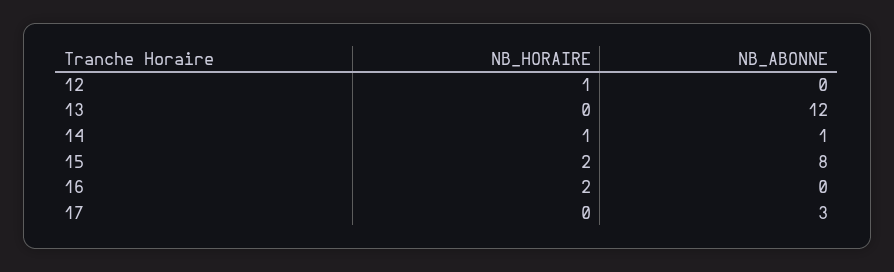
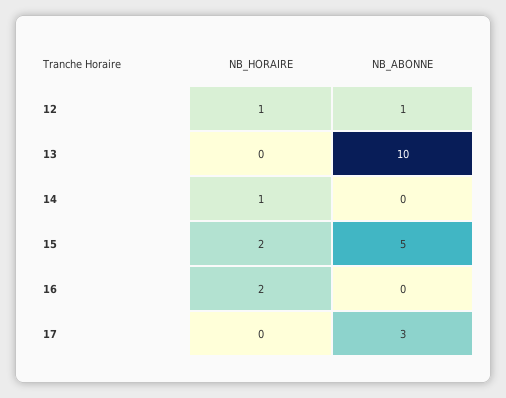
NB_ABONNE, 12: 0 -> 1
NB_ABONNE, 13: 12 -> 10
NB_ABONNE, 14: 1 -> 0
NB_ABONNE, 15: 8 -> 5

